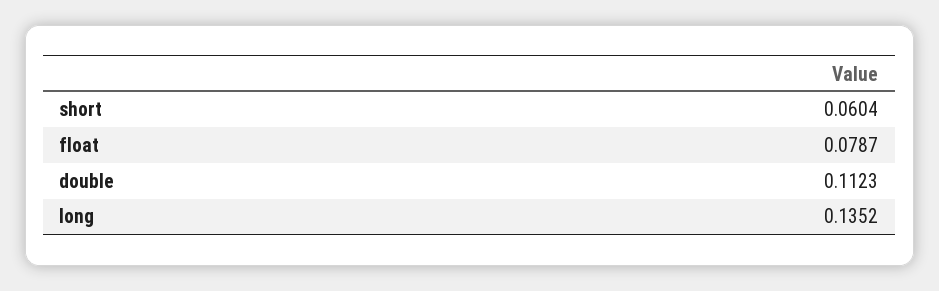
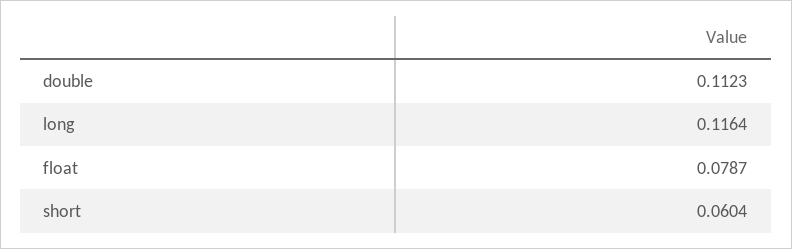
long: 0.1352 -> 0.1164

